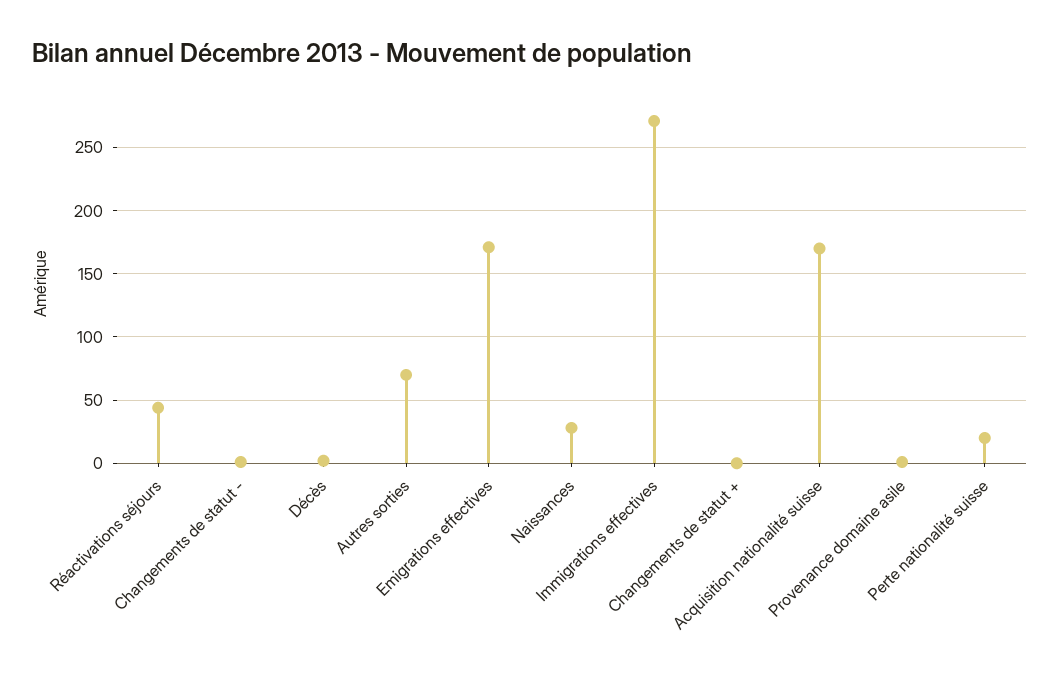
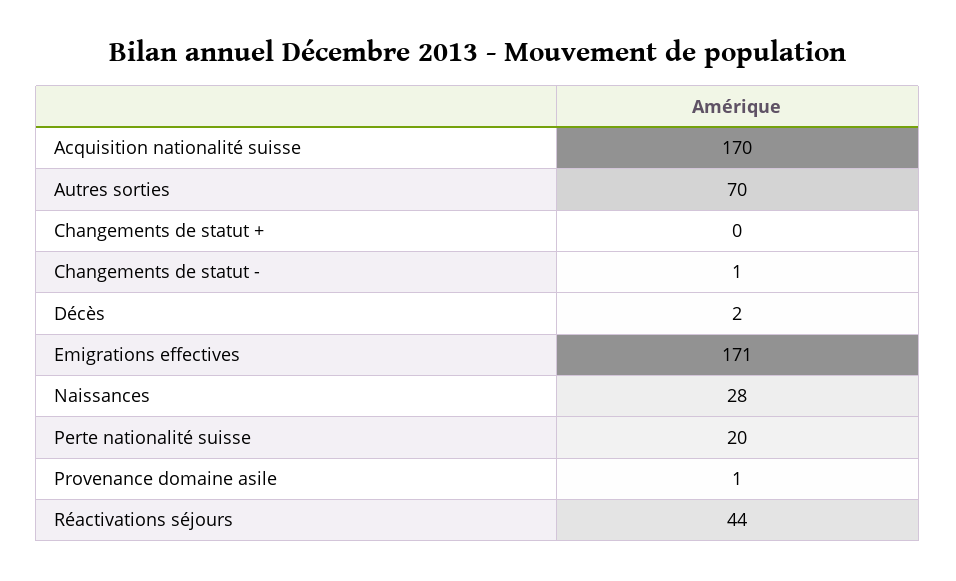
Immigrations effectives: 270 -> none

